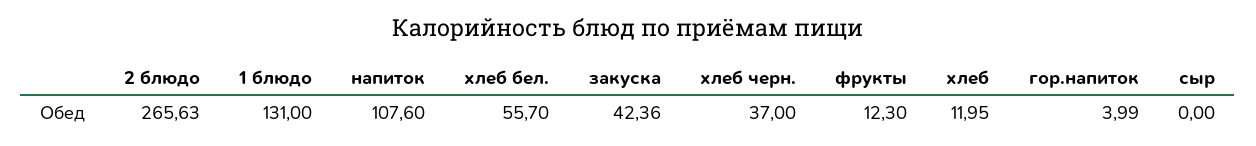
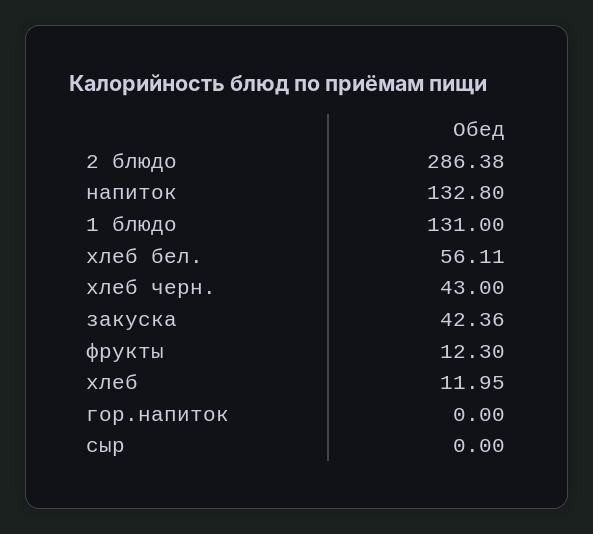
2 блюдо: 265.63 -> 286.38
напиток: 107.6 -> 132.8
хлеб бел.: 55.7 -> 56.11
хлеб черн.: 37 -> 43
гор.напиток: 3.99 -> 0

